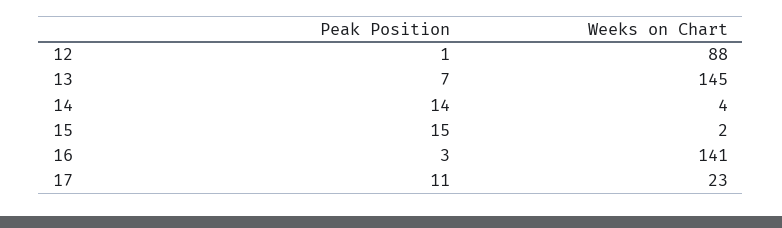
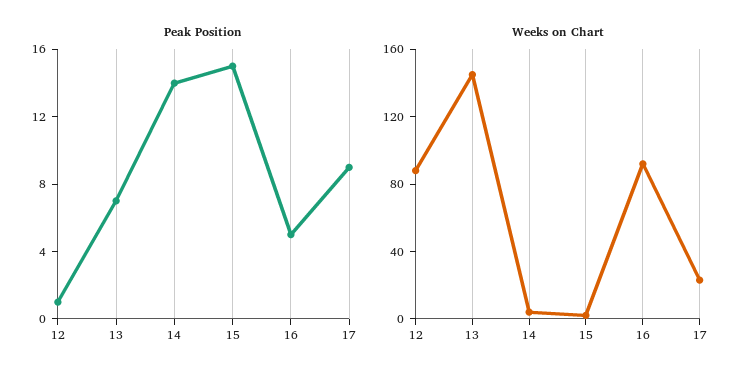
Peak Position, 16: 3 -> 5
Weeks on Chart, 16: 141 -> 90
Peak Position, 17: 11 -> 9

